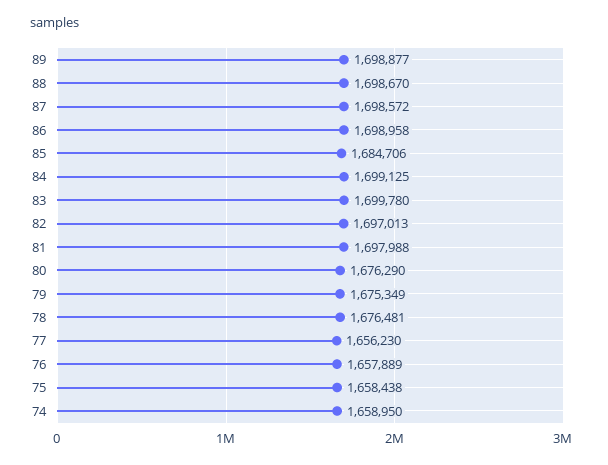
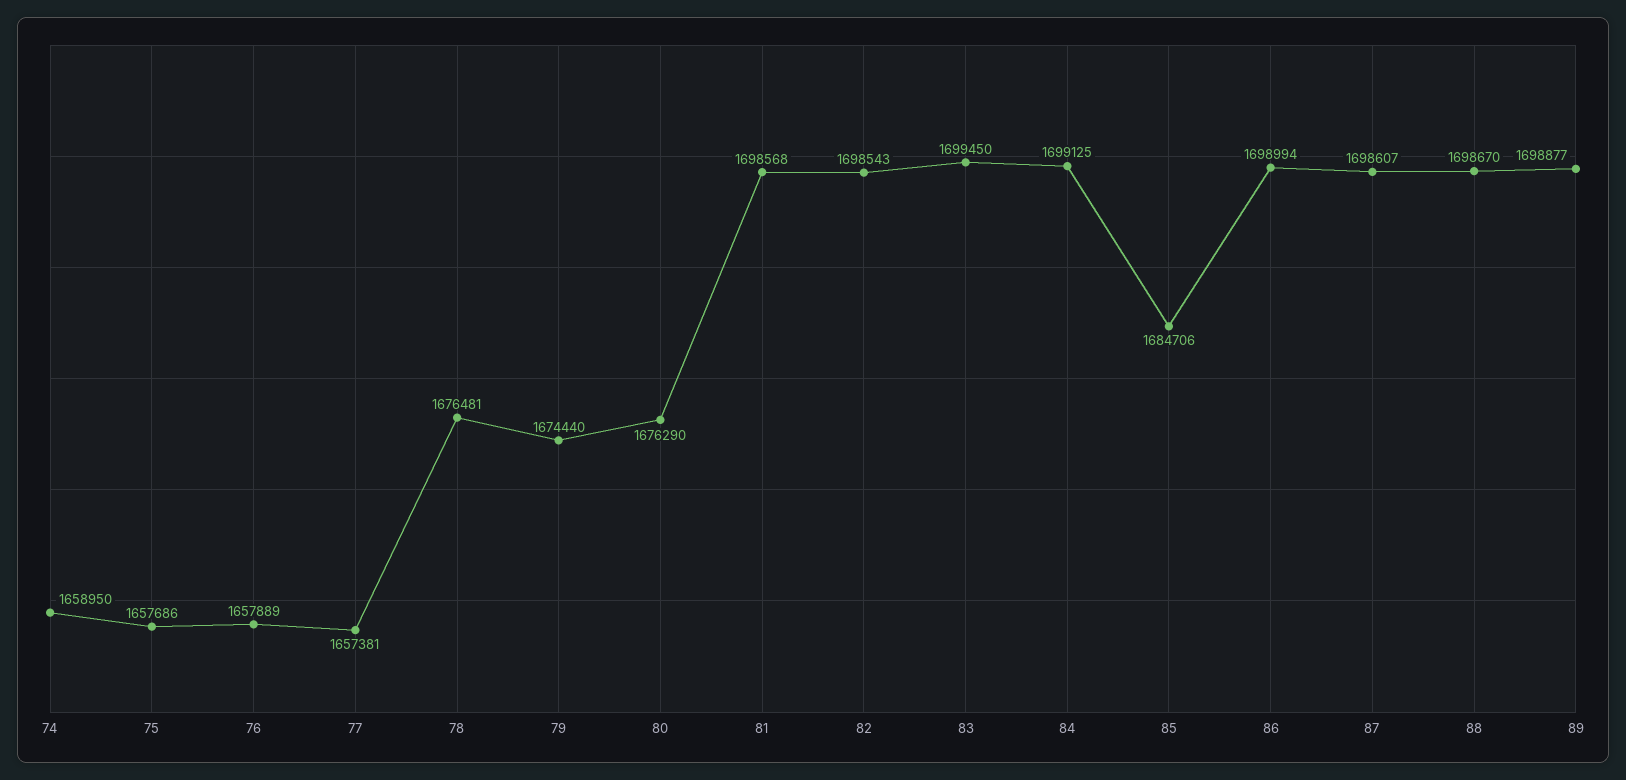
87: 1698572 -> 1698607
86: 1698958 -> 1698994
83: 1699780 -> 1699450
82: 1697013 -> 1698543
81: 1697988 -> 1698568
79: 1675349 -> 1674440
77: 1656230 -> 1657381
75: 1658438 -> 1657686

